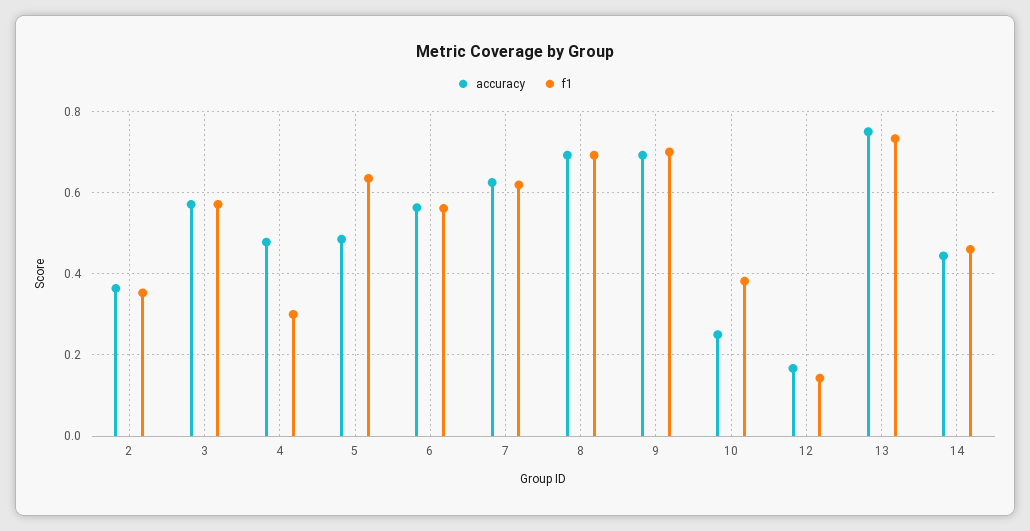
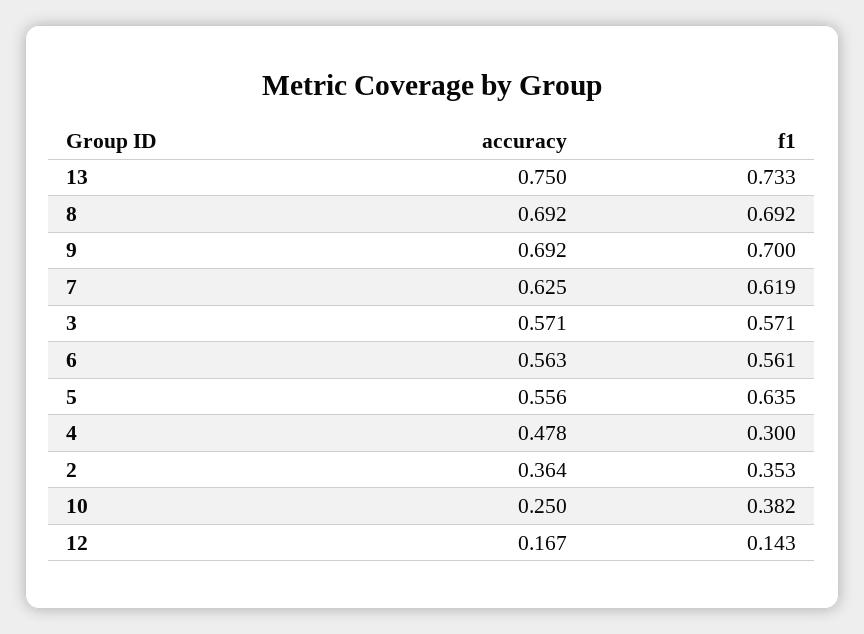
accuracy, 5: 0.48 -> 0.556
accuracy, 14: 0.44 -> none
f1, 14: 0.46 -> none

